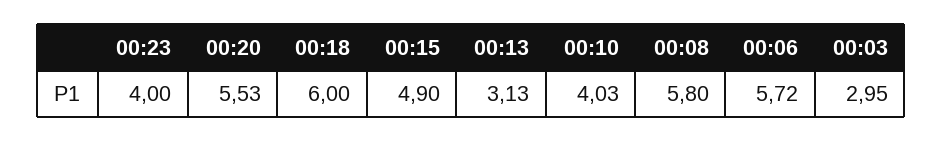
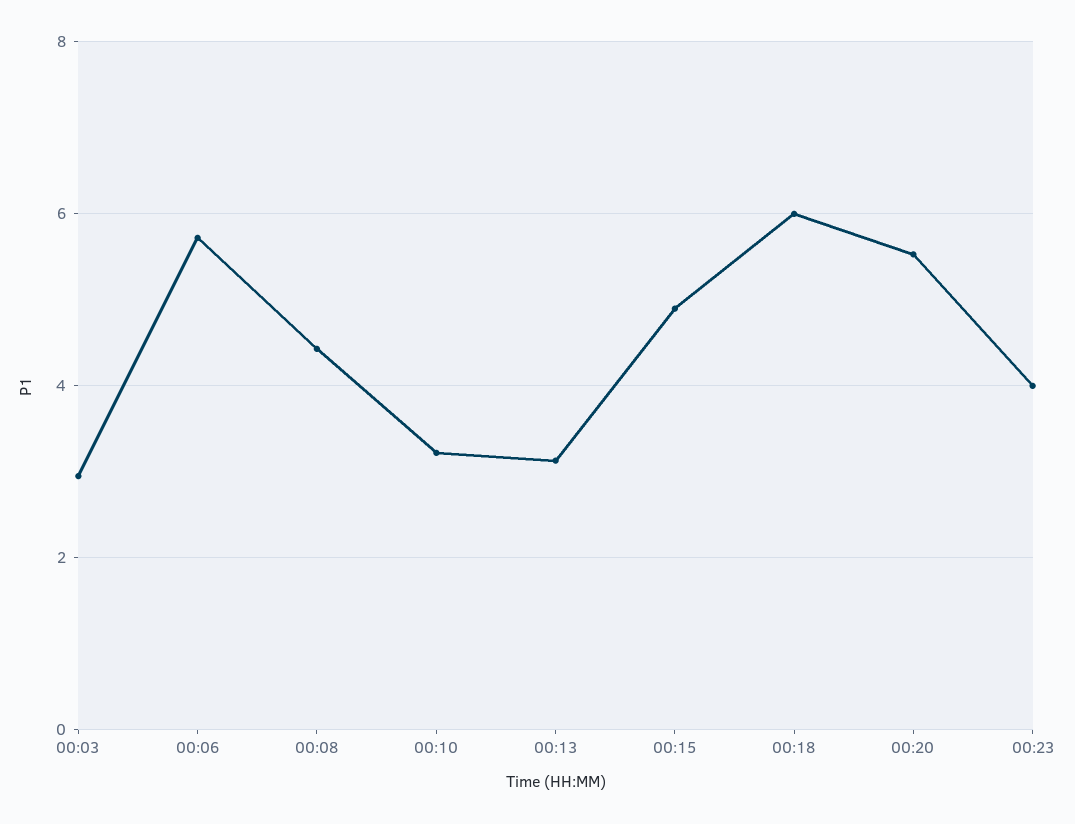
00:10: 4.03 -> 3.2
00:08: 5.8 -> 4.4

